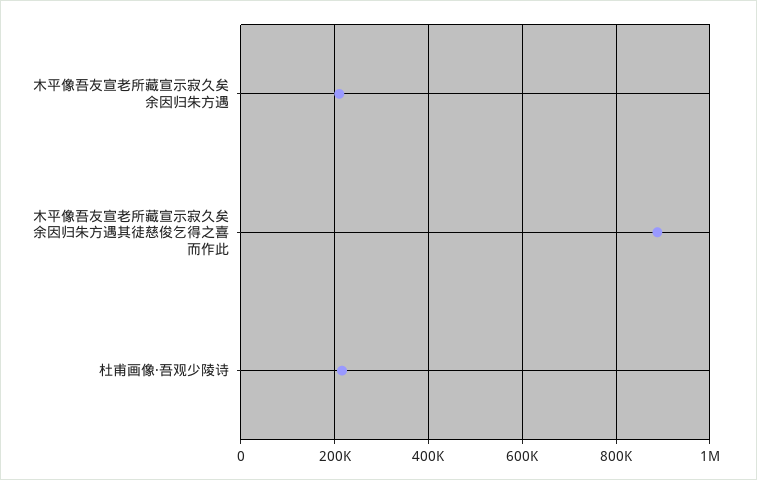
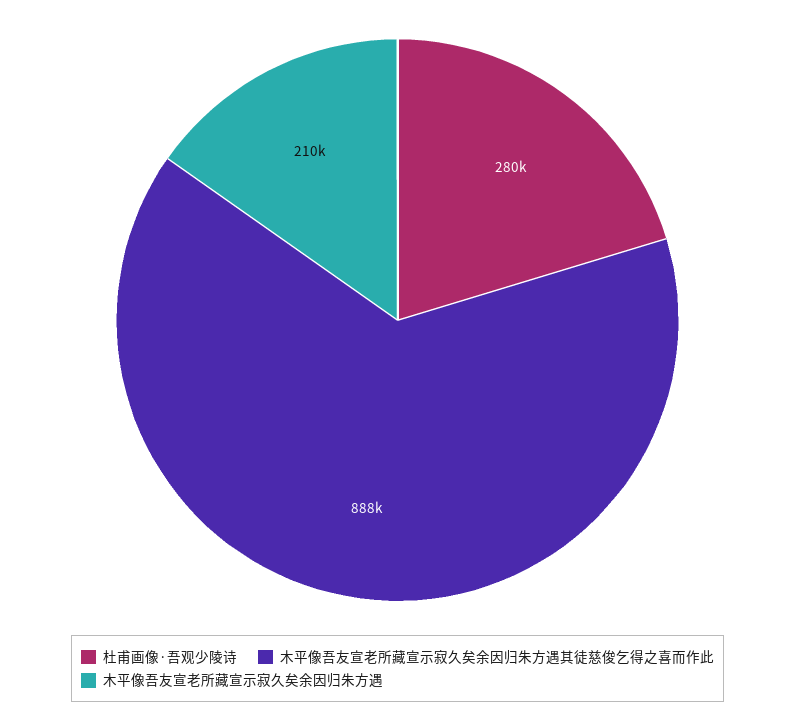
杜甫画像·吾观少陵诗: 220000 -> 280000

